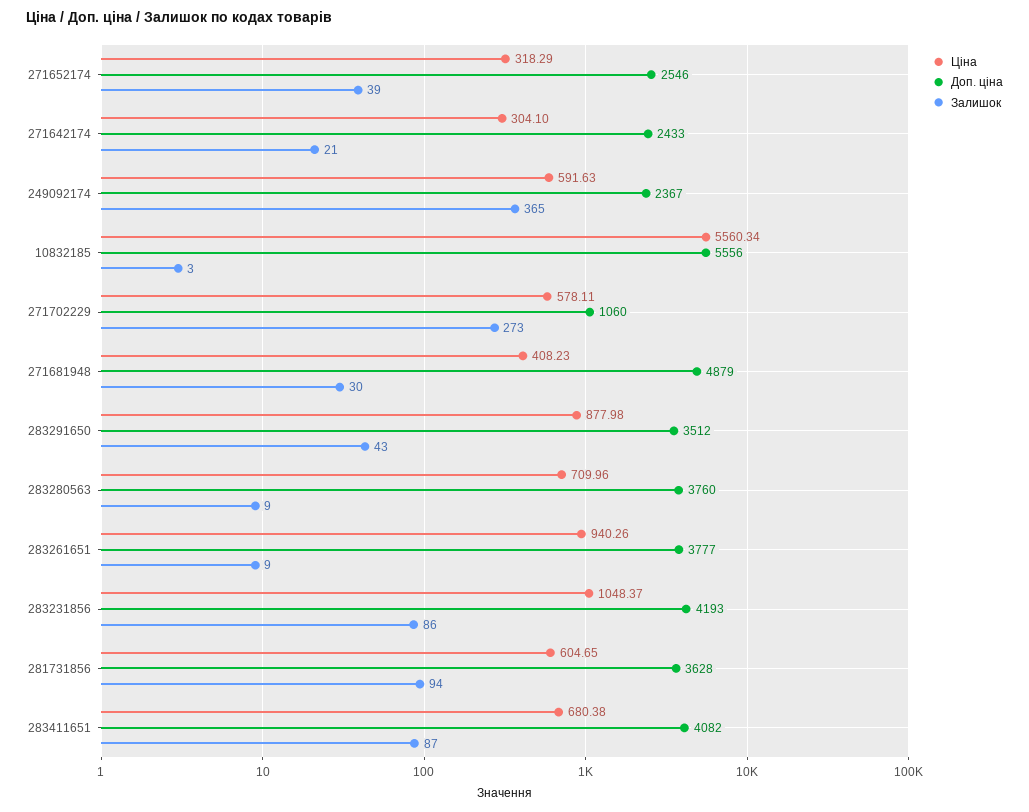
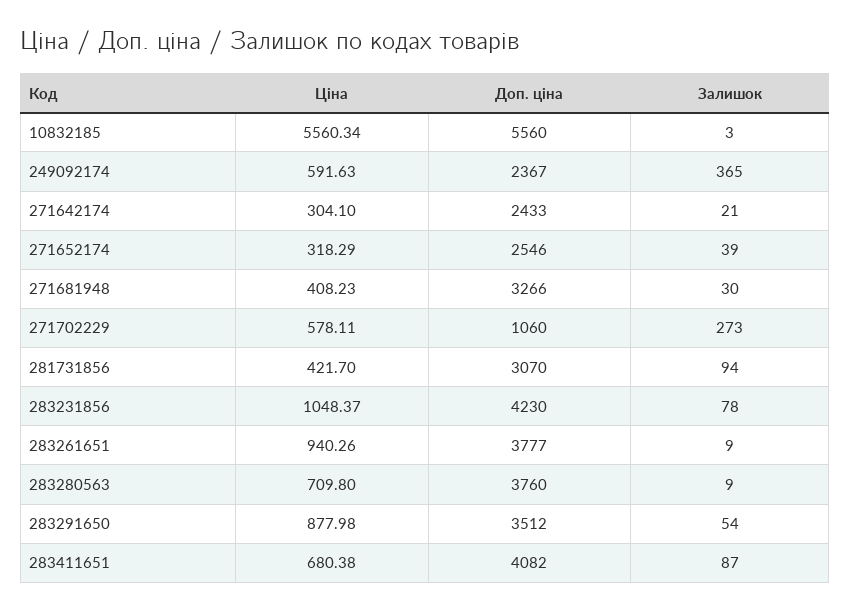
Доп. ціна, 10832185: 5556 -> 5560
Доп. ціна, 271681948: 4879 -> 3266
Залишок, 283291650: 43 -> 54
Ціна, 283280563: 709.96 -> 709.8
Доп. ціна, 283231856: 4193 -> 4230
Залишок, 283231856: 86 -> 78
Ціна, 281731856: 604.65 -> 421.7
Доп. ціна, 281731856: 3628 -> 3070

